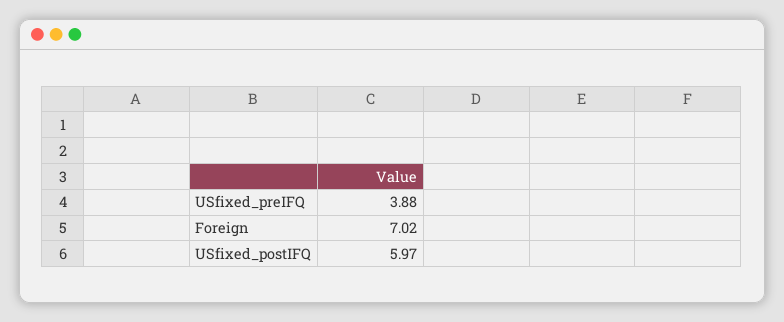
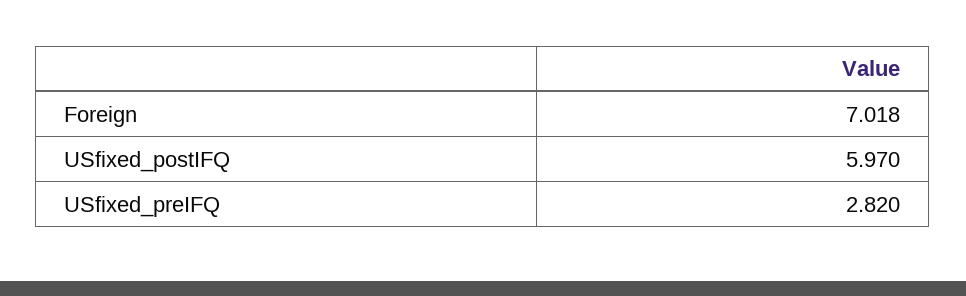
USfixed_preIFQ: 3.88 -> 2.82

